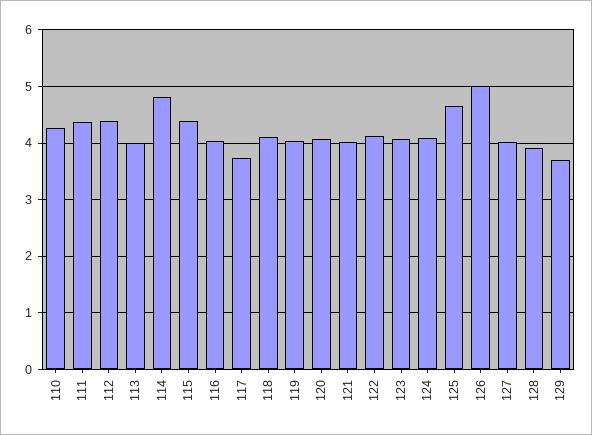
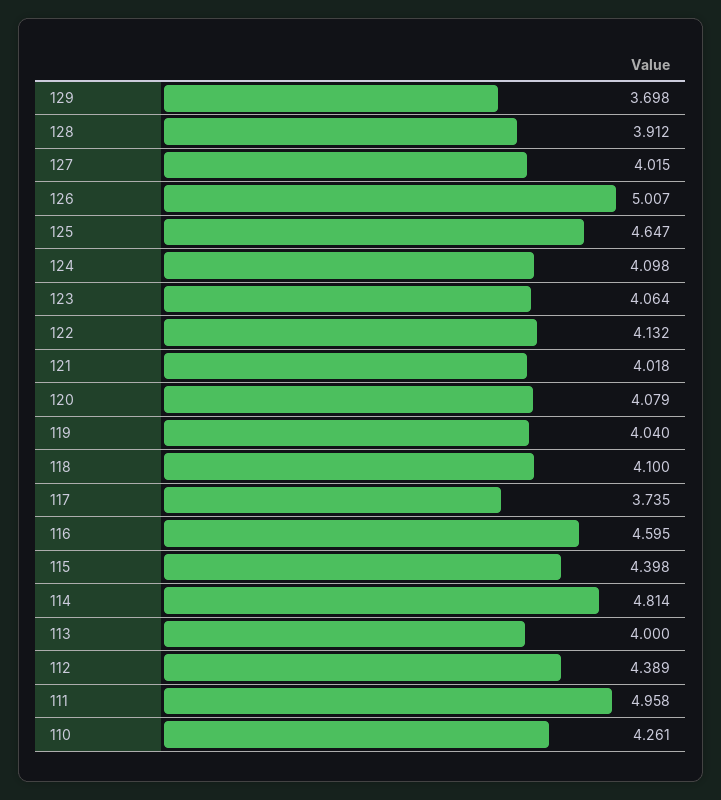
111: 4.4 -> 4.958
116: 4 -> 4.595

